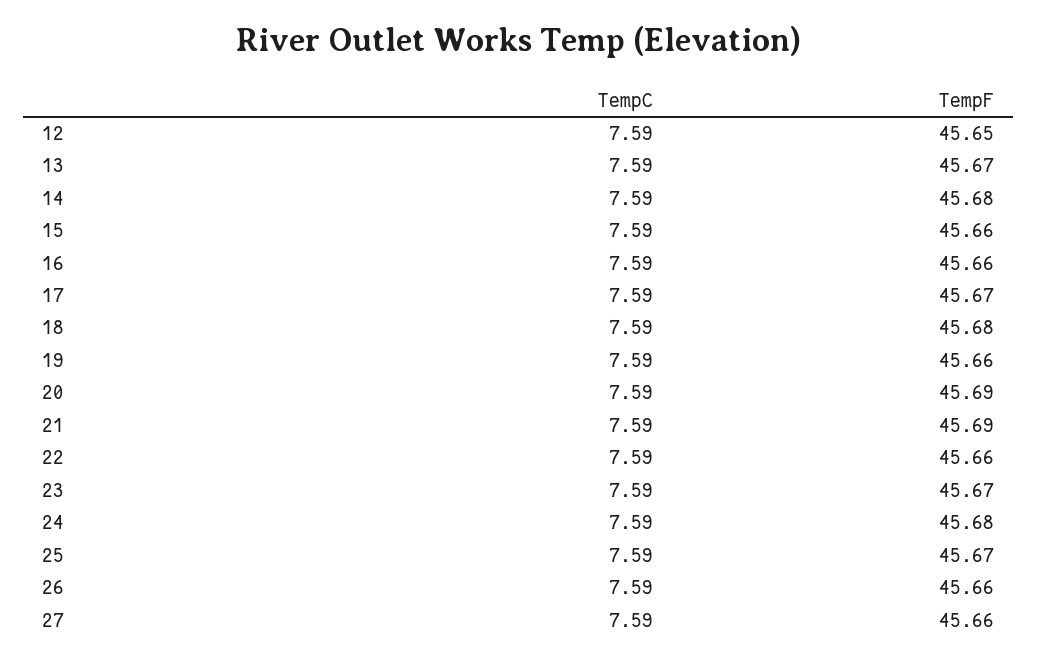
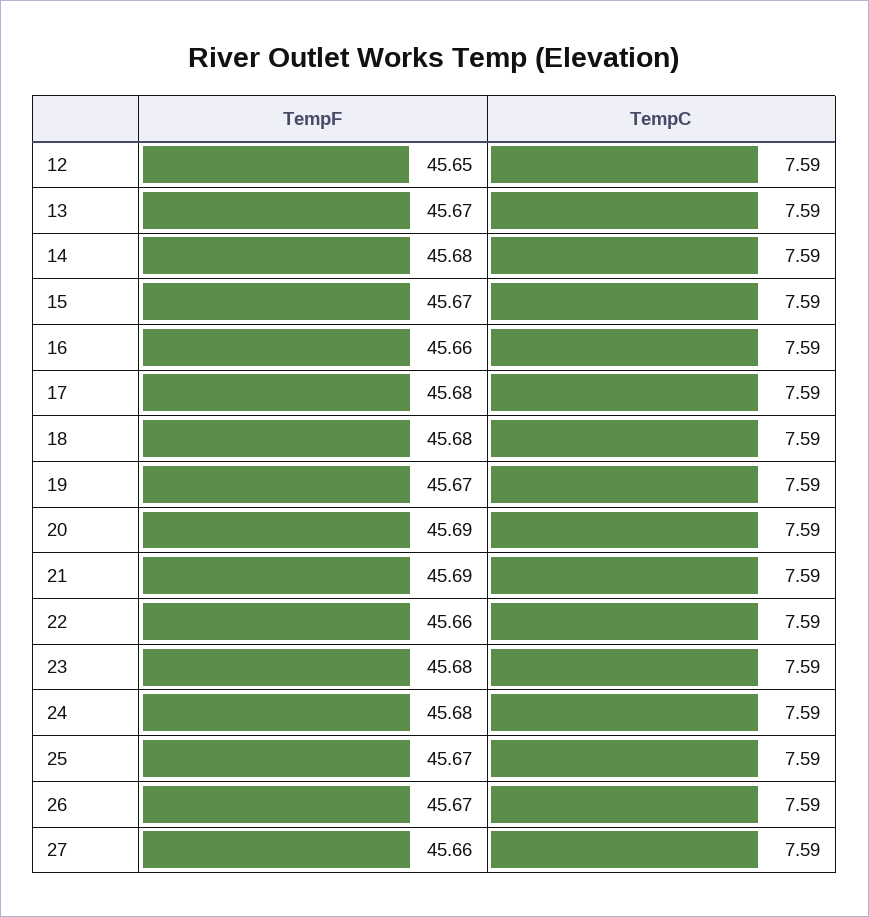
TempF, 15: 45.66 -> 45.67
TempF, 17: 45.67 -> 45.68
TempF, 19: 45.66 -> 45.67
TempF, 23: 45.67 -> 45.68
TempF, 26: 45.66 -> 45.67

